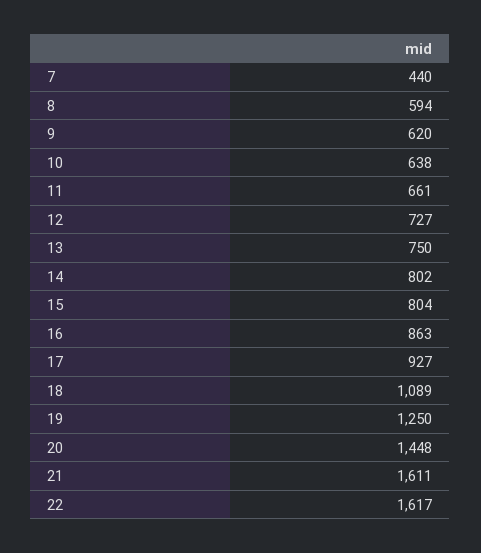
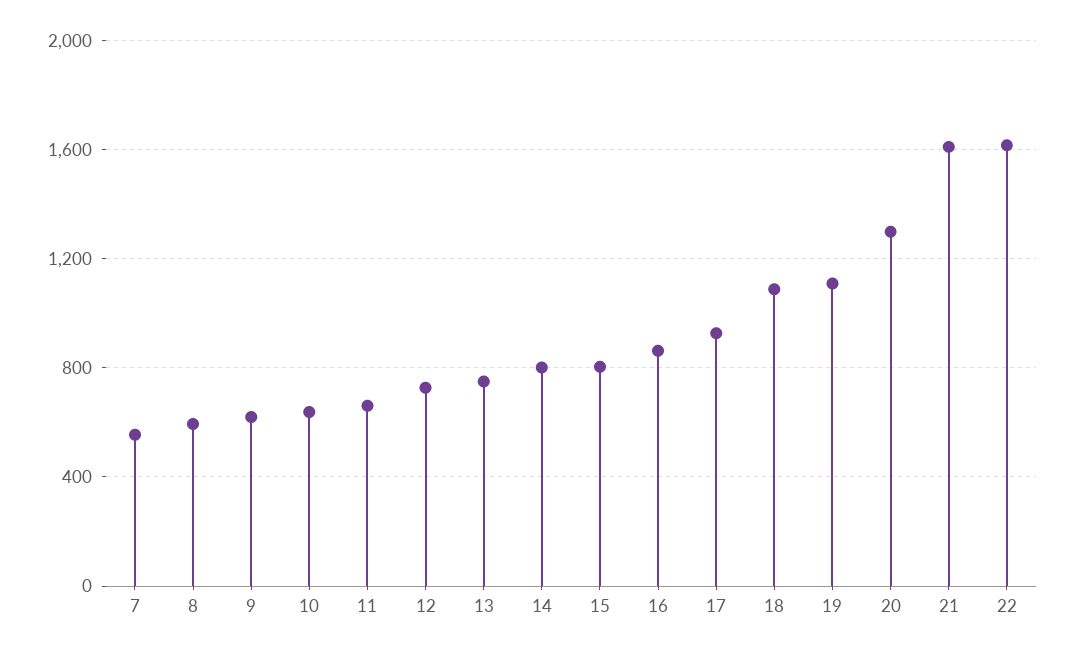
7: 440 -> 550
19: 1250 -> 1100
20: 1448 -> 1300

